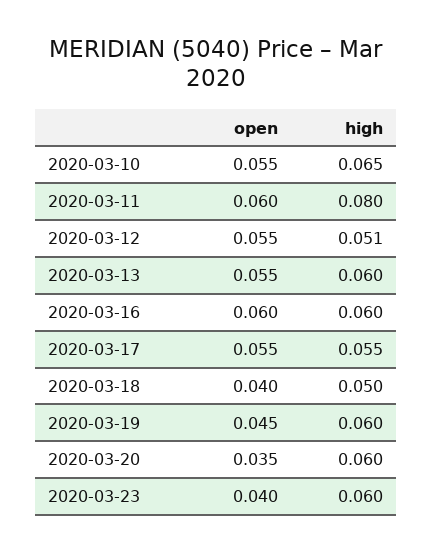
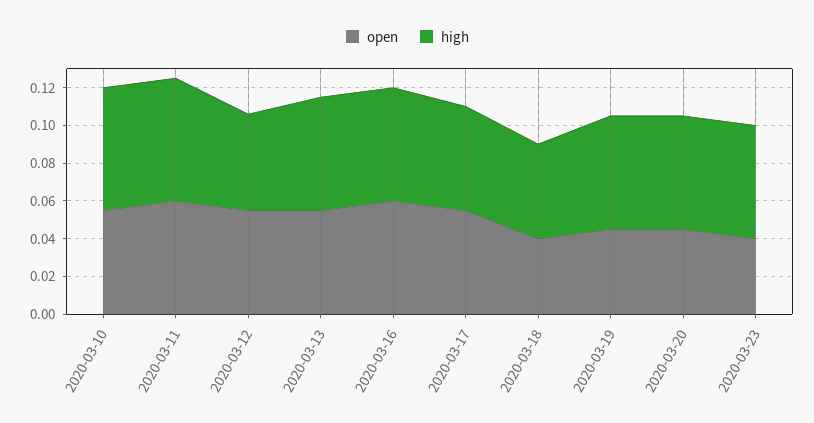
high, 2020-03-11: 0.08 -> 0.065
open, 2020-03-20: 0.035 -> 0.045

